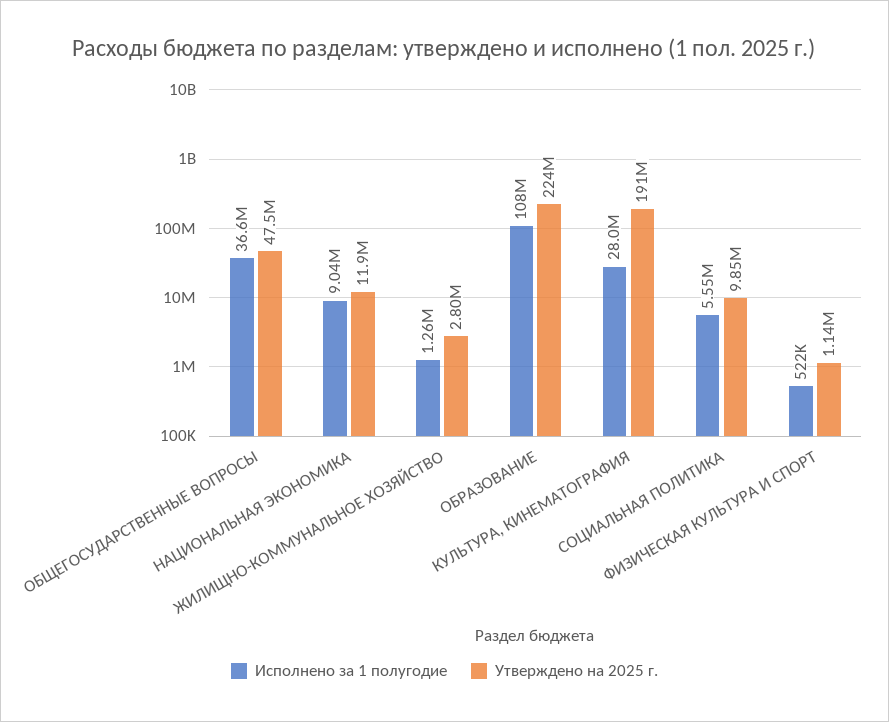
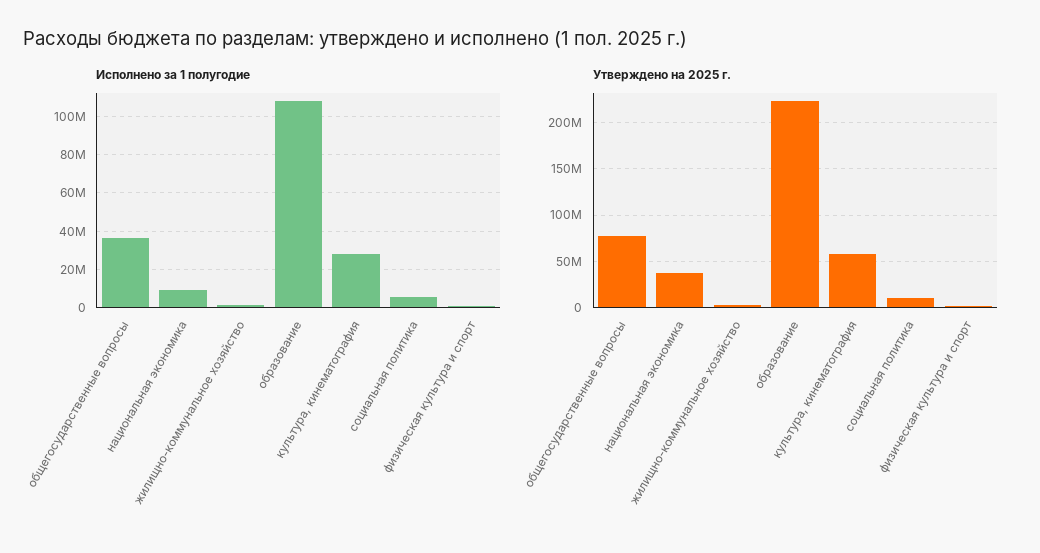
Утверждено на 2025 г., ОБЩЕГОСУДАРСТВЕННЫЕ ВОПРОСЫ: 47500000 -> 80000000
Утверждено на 2025 г., НАЦИОНАЛЬНАЯ ЭКОНОМИКА: 11900000 -> 40000000
Утверждено на 2025 г., КУЛЬТУРА, КИНЕМАТОГРАФИЯ: 191000000 -> 60000000

